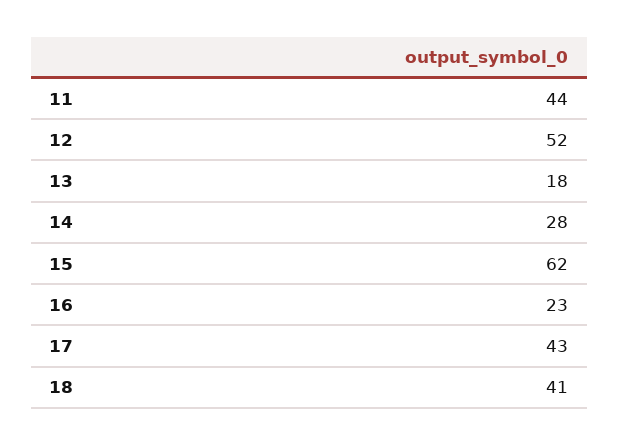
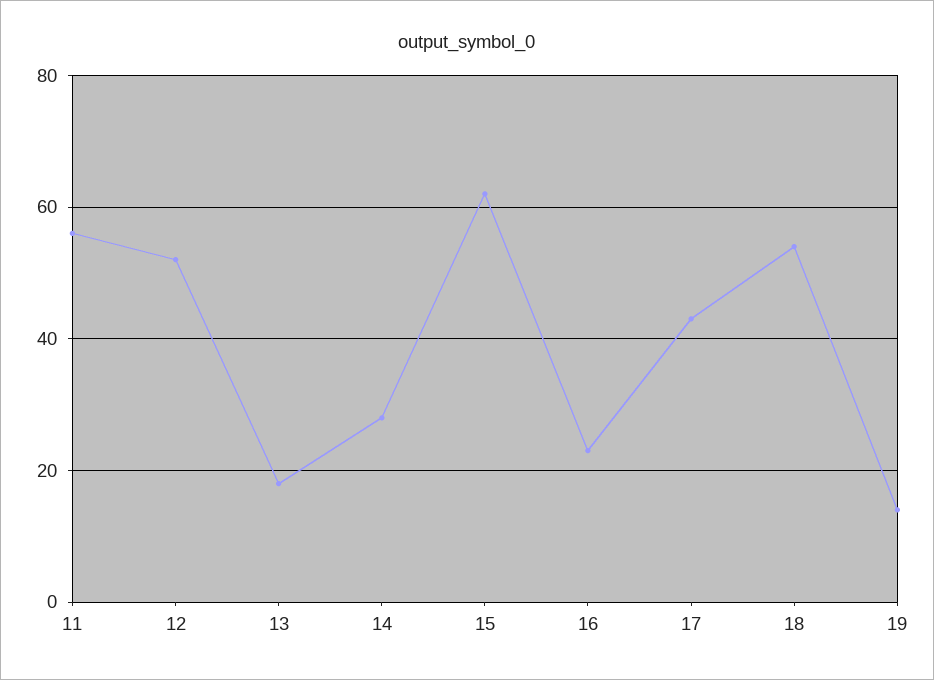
11: 44 -> 55
18: 41 -> 55
19: none -> 15

